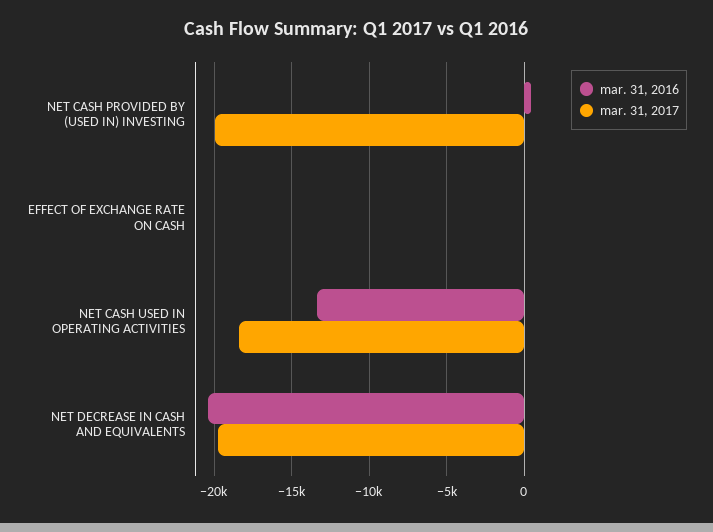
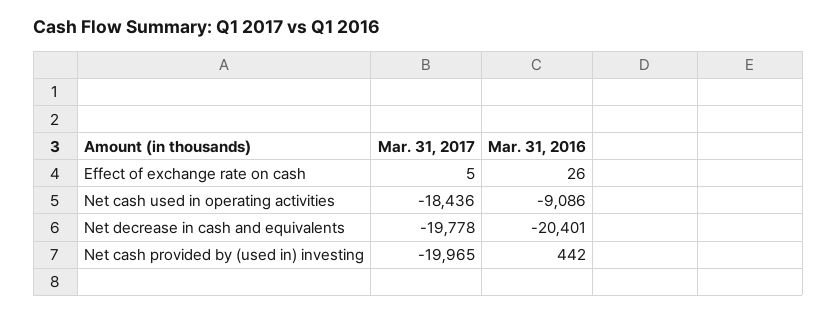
mar. 31, 2016, NET CASH USED IN OPERATING ACTIVITIES: -13500 -> -9086

